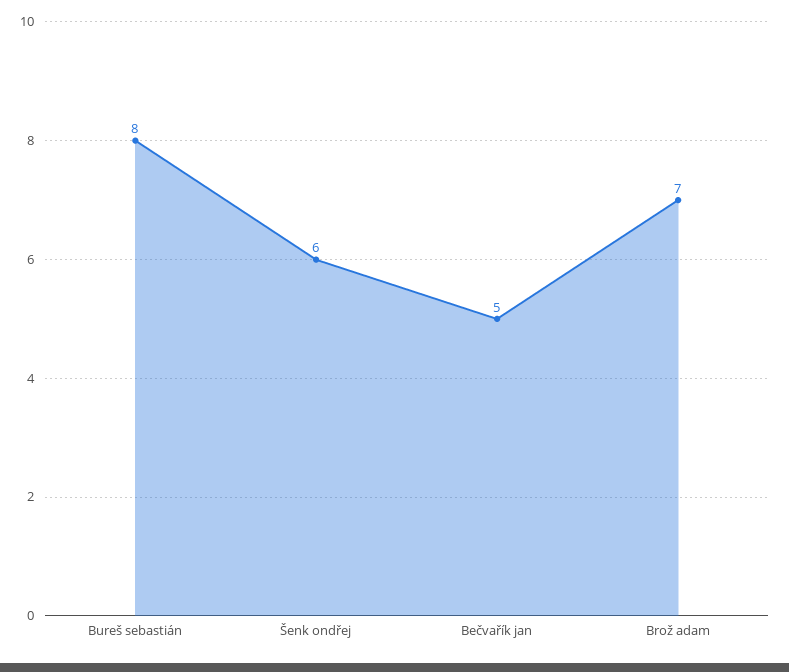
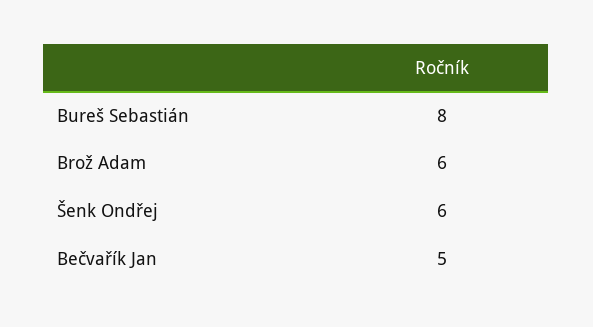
Brož adam: 7 -> 6

